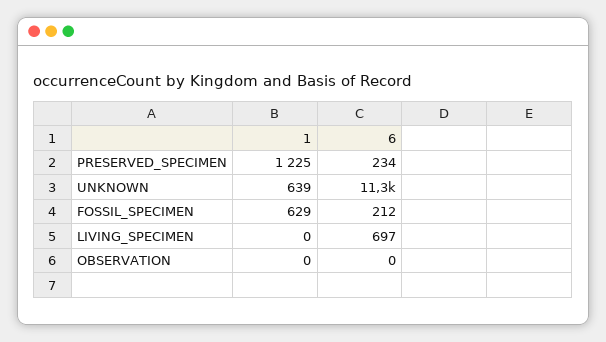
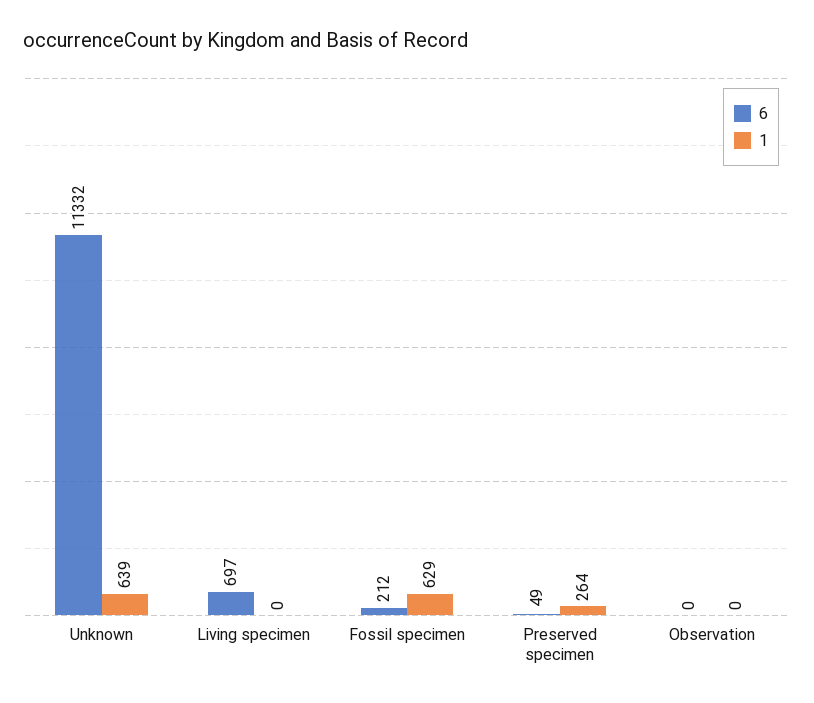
1, PRESERVED_SPECIMEN: 1225 -> 264
6, PRESERVED_SPECIMEN: 234 -> 49

